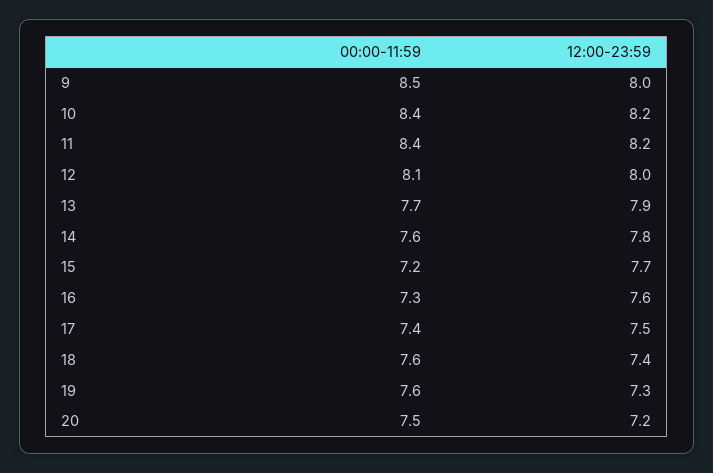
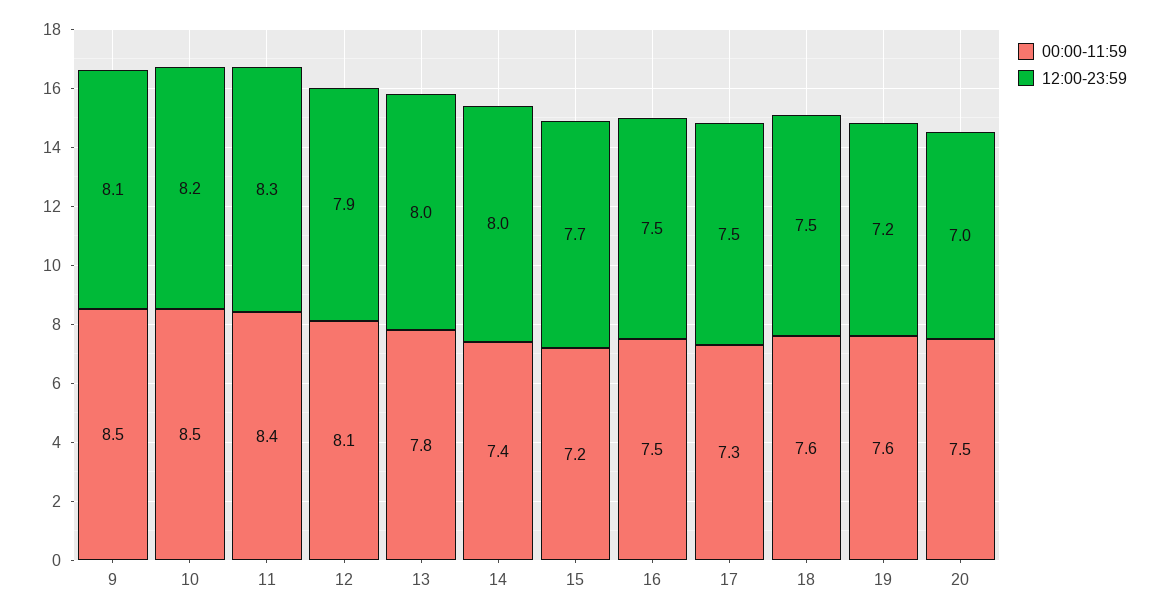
12:00-23:59, 9: 8 -> 8.1
00:00-11:59, 10: 8.4 -> 8.5
12:00-23:59, 11: 8.2 -> 8.3
12:00-23:59, 12: 8 -> 7.9
00:00-11:59, 13: 7.7 -> 7.8
12:00-23:59, 13: 7.9 -> 8
00:00-11:59, 14: 7.6 -> 7.4
12:00-23:59, 14: 7.8 -> 8
00:00-11:59, 16: 7.3 -> 7.5
12:00-23:59, 16: 7.6 -> 7.5
00:00-11:59, 17: 7.4 -> 7.3
12:00-23:59, 18: 7.4 -> 7.5
12:00-23:59, 19: 7.3 -> 7.2
12:00-23:59, 20: 7.2 -> 7

